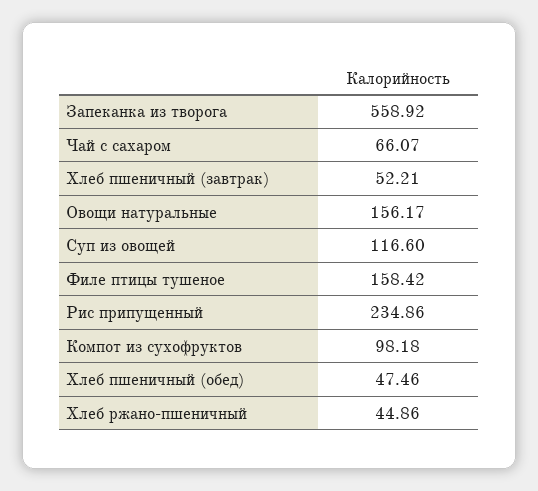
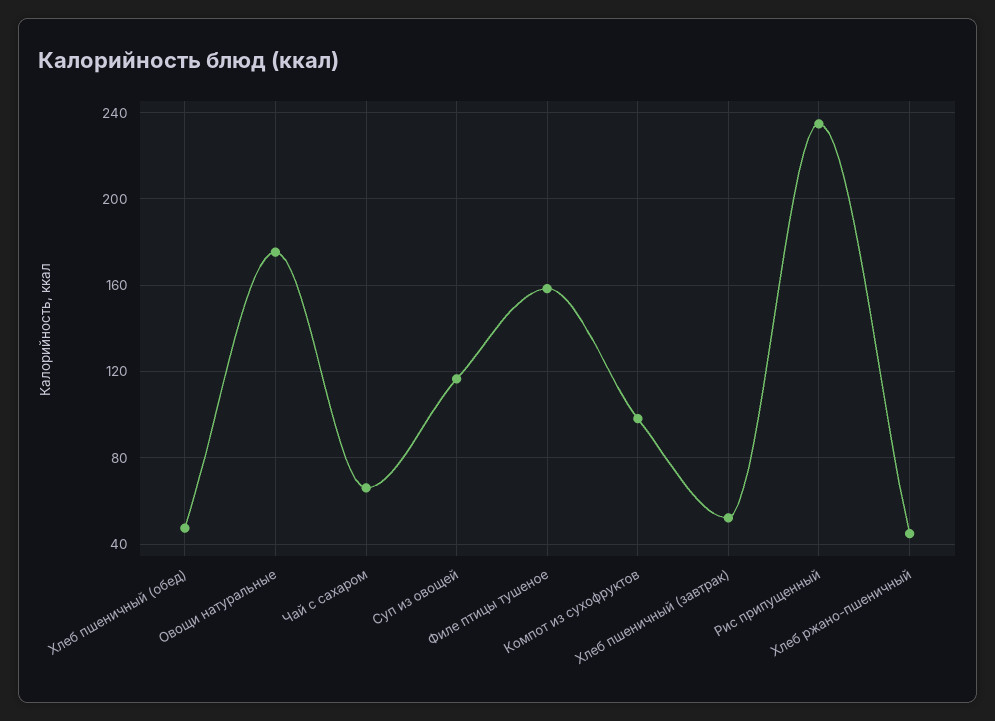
Запеканка из творога: 558.92 -> none
Овощи натуральные: 156.17 -> 175

